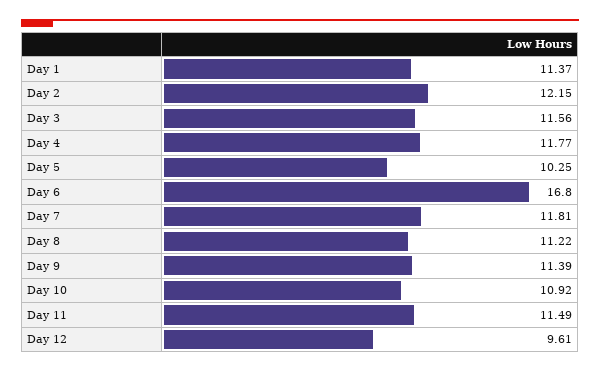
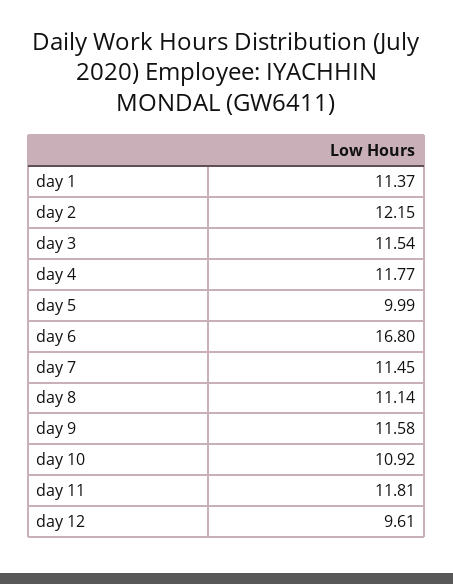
Day 3: 11.56 -> 11.54
Day 5: 10.25 -> 9.99
Day 7: 11.81 -> 11.45
Day 8: 11.22 -> 11.14
Day 9: 11.39 -> 11.58
Day 11: 11.49 -> 11.81

